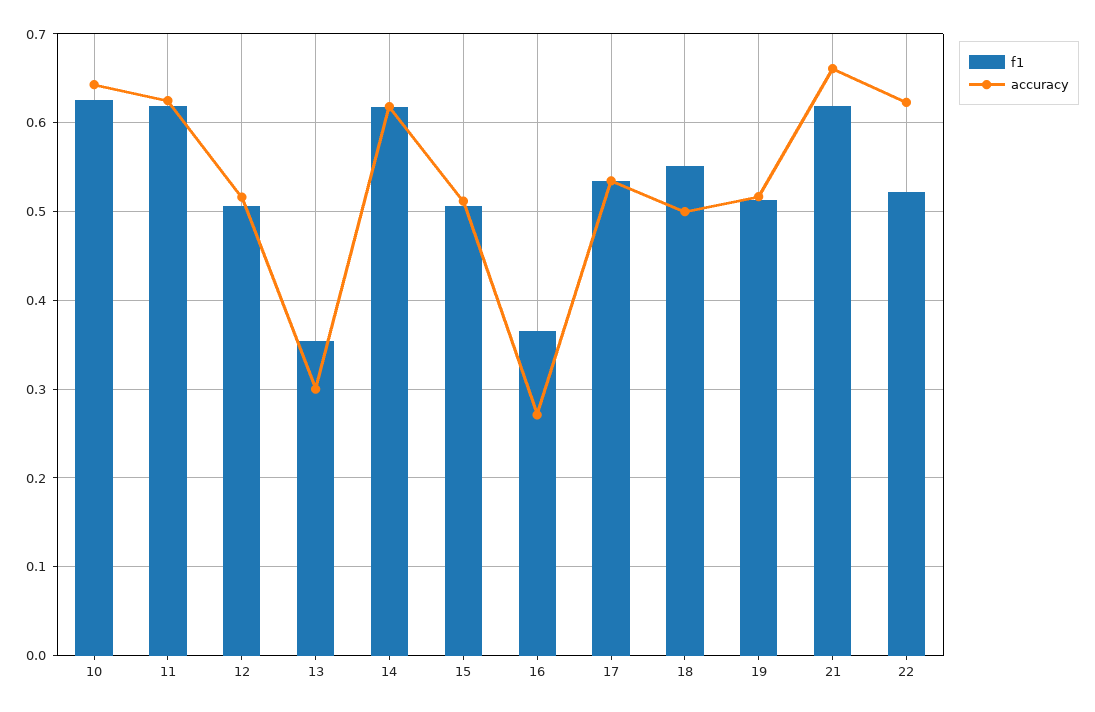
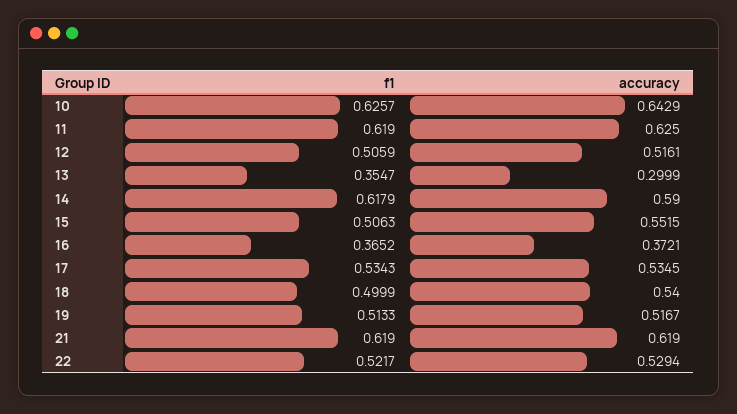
accuracy, 14: 0.62 -> 0.59
accuracy, 15: 0.51 -> 0.5515
accuracy, 16: 0.27 -> 0.3721
f1, 18: 0.55 -> 0.4999
accuracy, 18: 0.5 -> 0.54
accuracy, 21: 0.66 -> 0.619
accuracy, 22: 0.62 -> 0.5294

